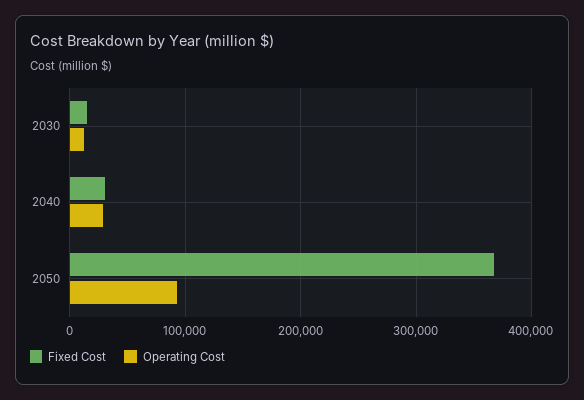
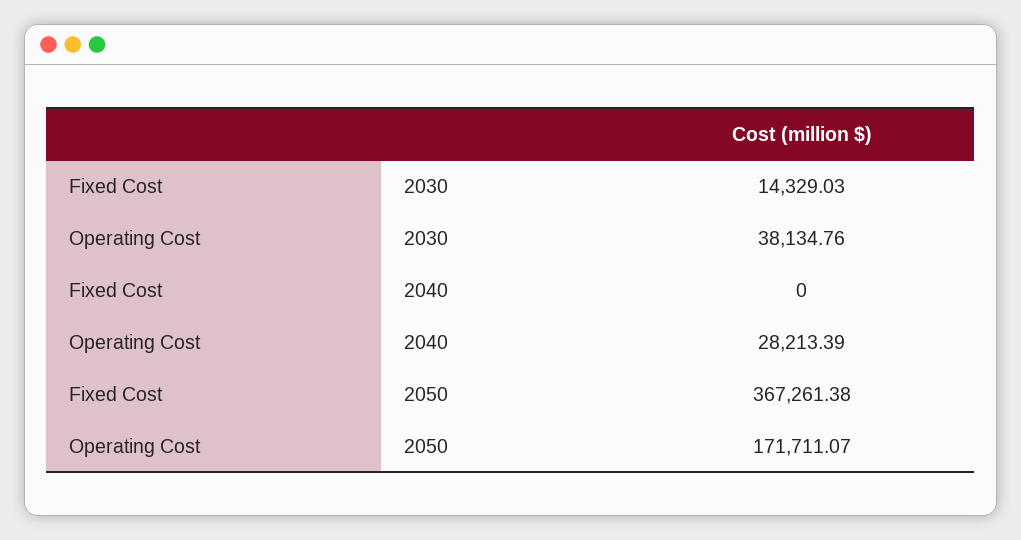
Operating Cost, 2030: 10000 -> 38134.76
Fixed Cost, 2040: 30000 -> 0
Operating Cost, 2050: 90000 -> 171711.07

